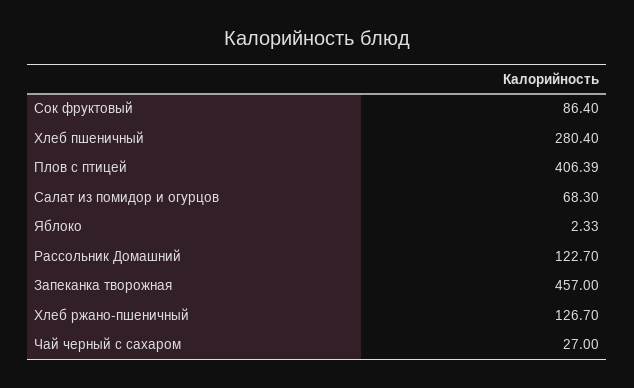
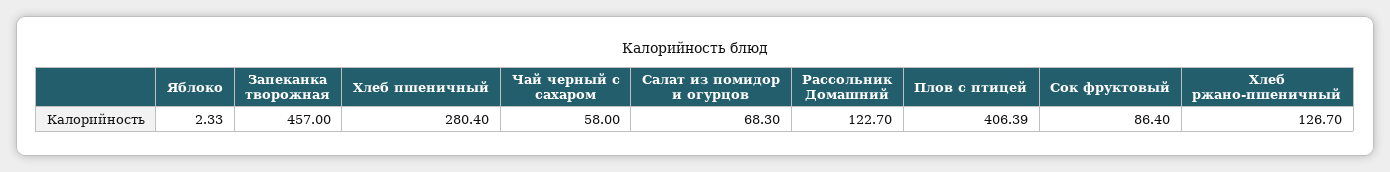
Чай черный с сахаром: 27 -> 58

